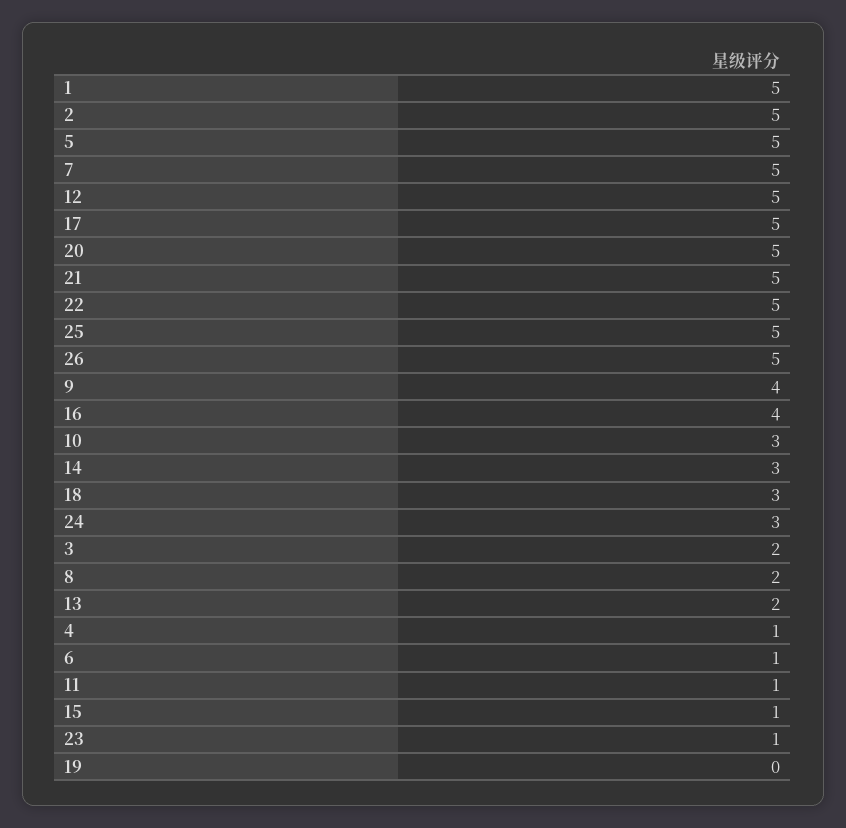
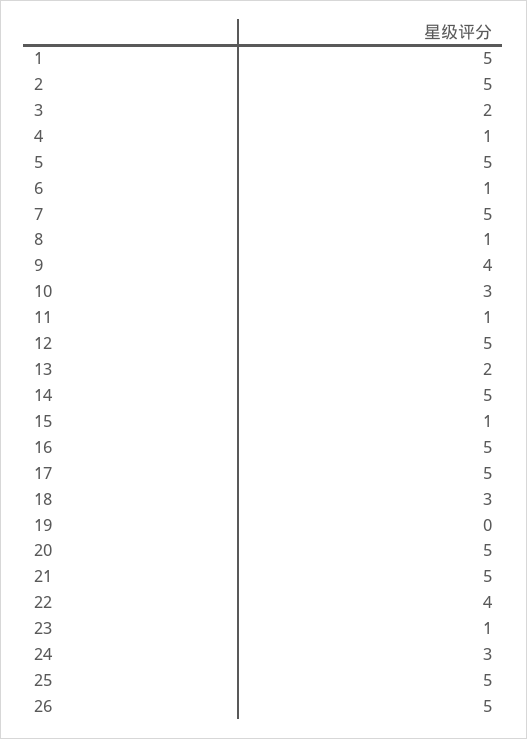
22: 5 -> 4
16: 4 -> 5
14: 3 -> 5
8: 2 -> 1

